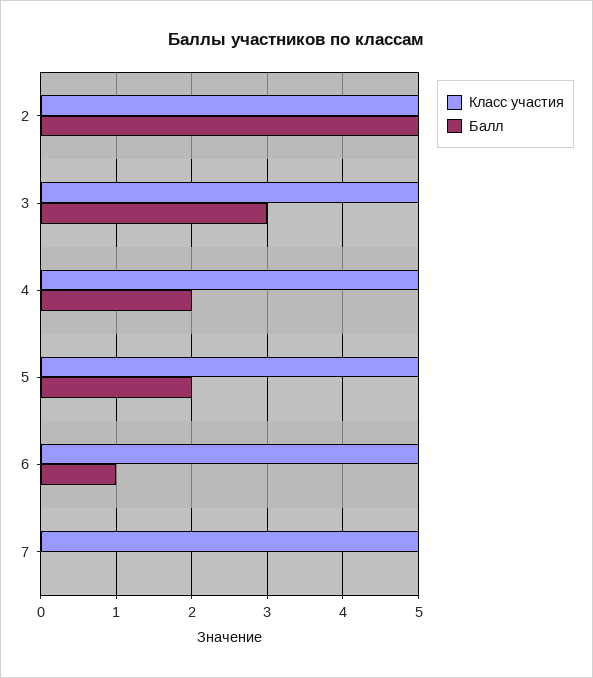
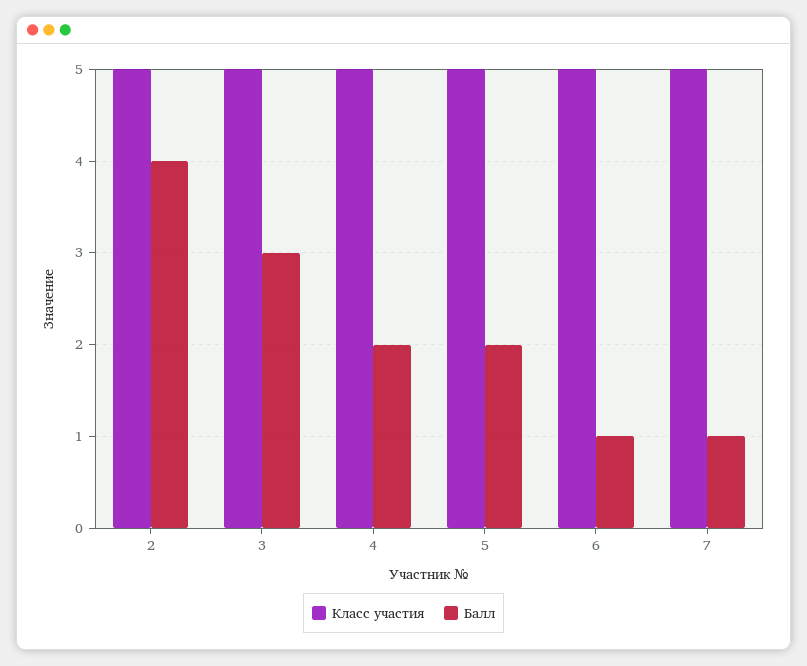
Балл, 2: 5 -> 4
Балл, 7: 0 -> 1

